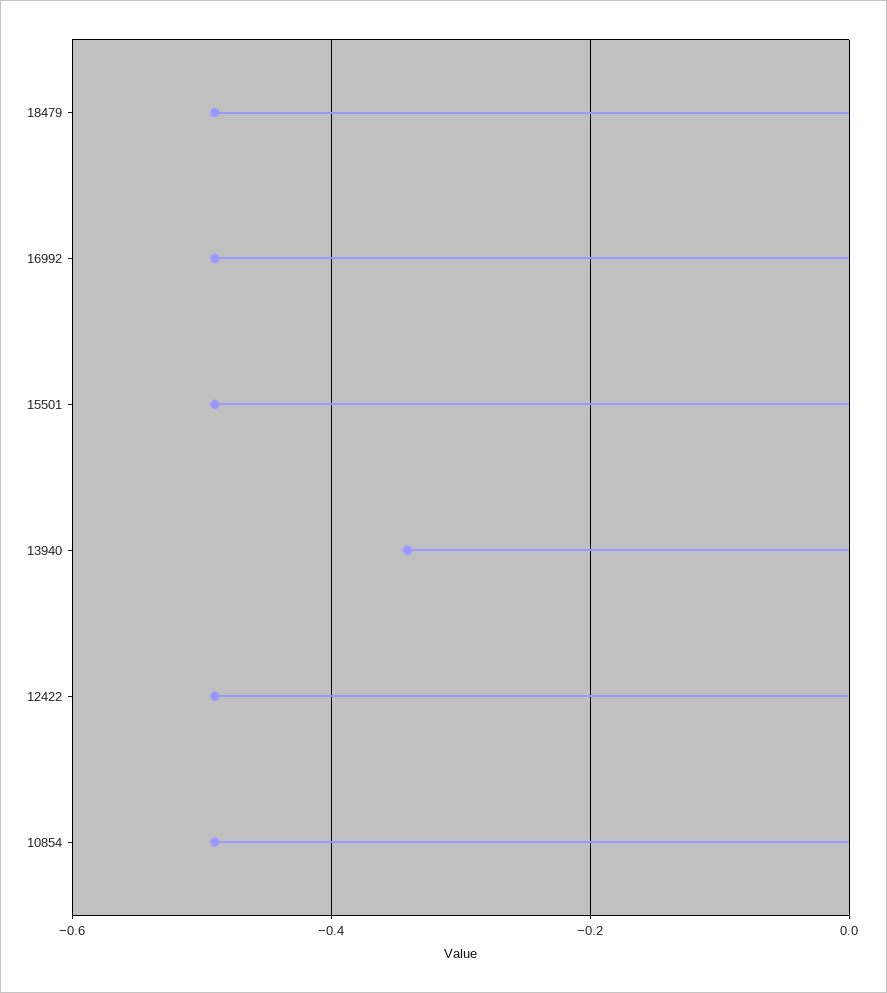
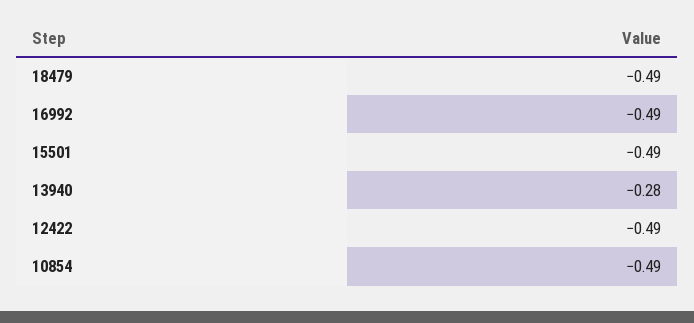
13940: -0.34 -> -0.28

